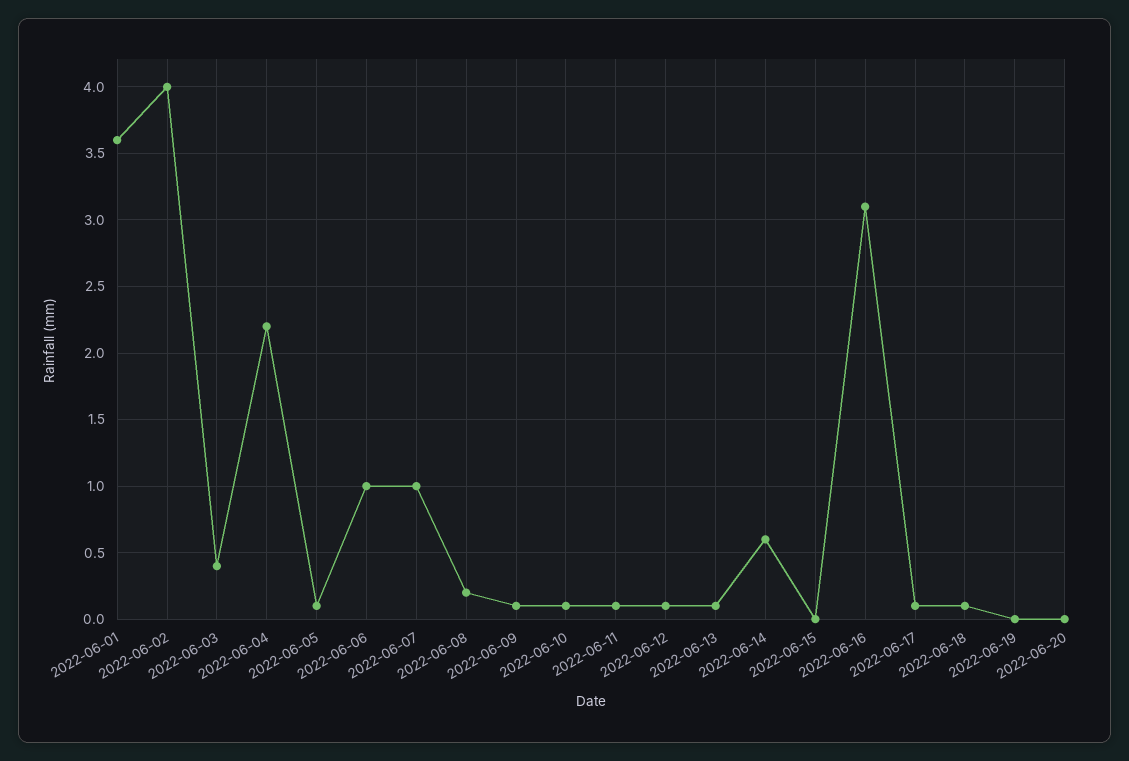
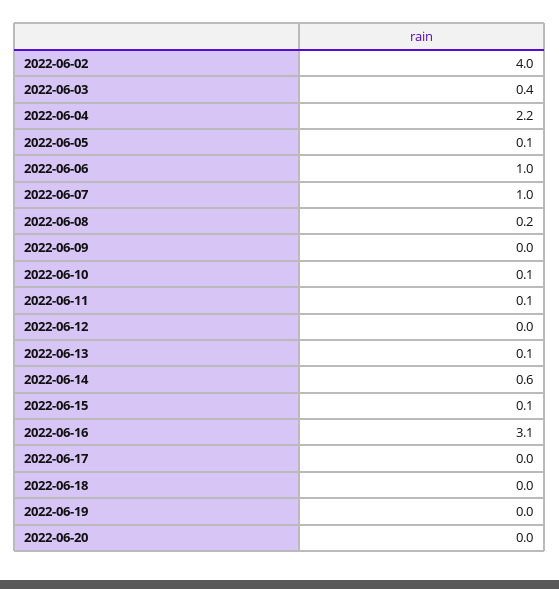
2022-06-01: 3.6 -> none
2022-06-09: 0.1 -> 0
2022-06-12: 0.1 -> 0
2022-06-15: 0 -> 0.1
2022-06-17: 0.1 -> 0
2022-06-18: 0.1 -> 0

